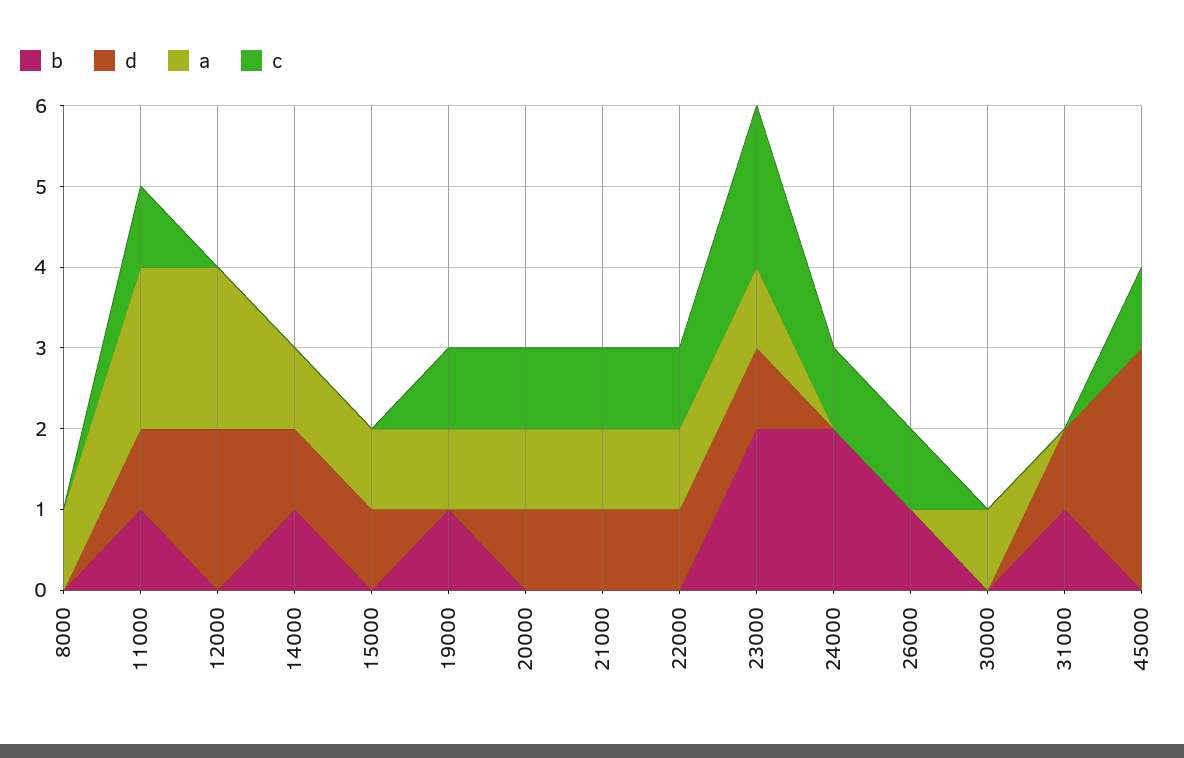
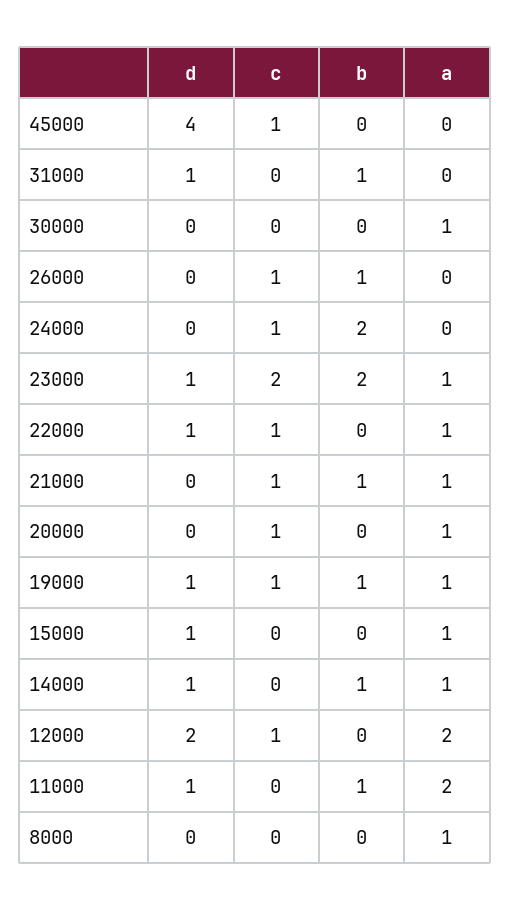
c, 11000: 1 -> 0
c, 12000: 0 -> 1
d, 19000: 0 -> 1
d, 20000: 1 -> 0
b, 21000: 0 -> 1
d, 21000: 1 -> 0
d, 45000: 3 -> 4

